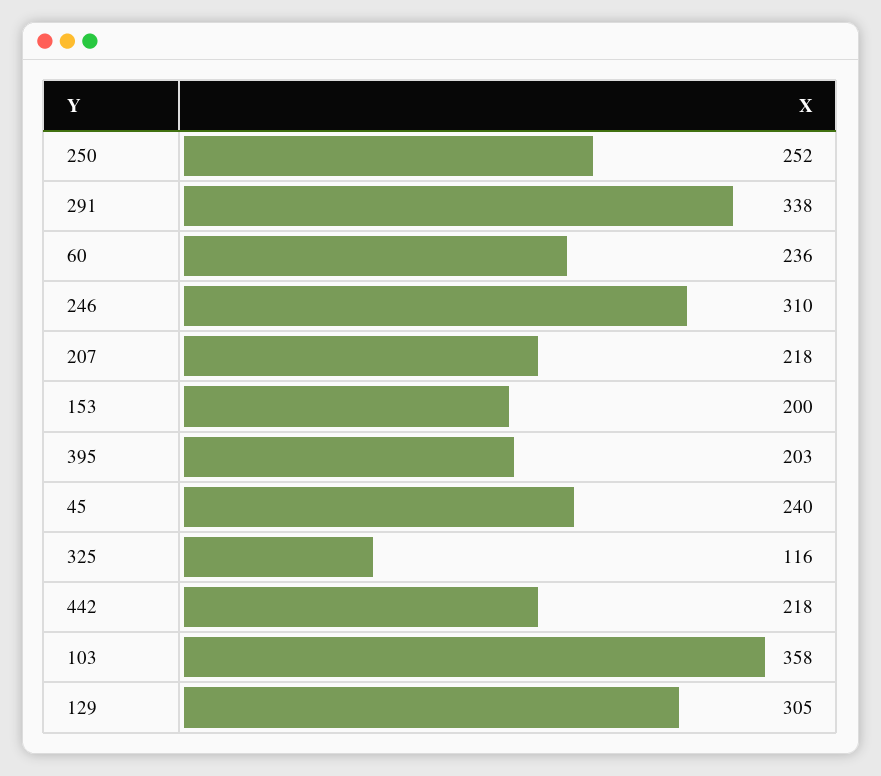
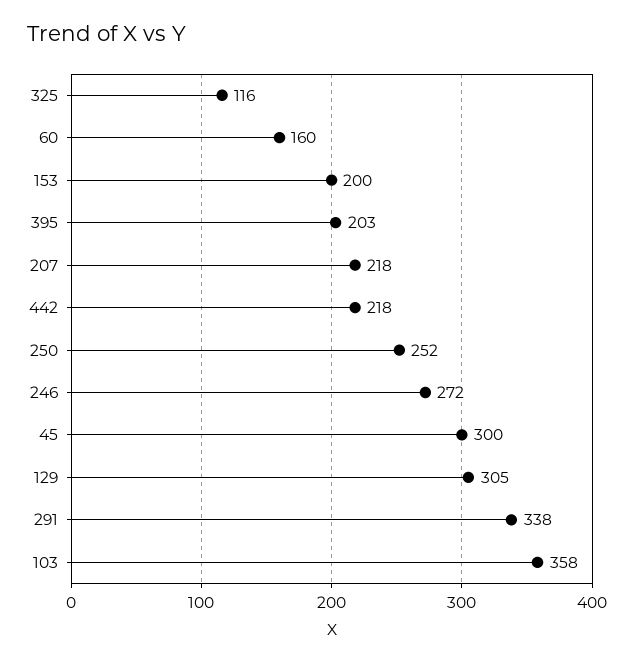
60: 236 -> 160
246: 310 -> 272
45: 240 -> 300

